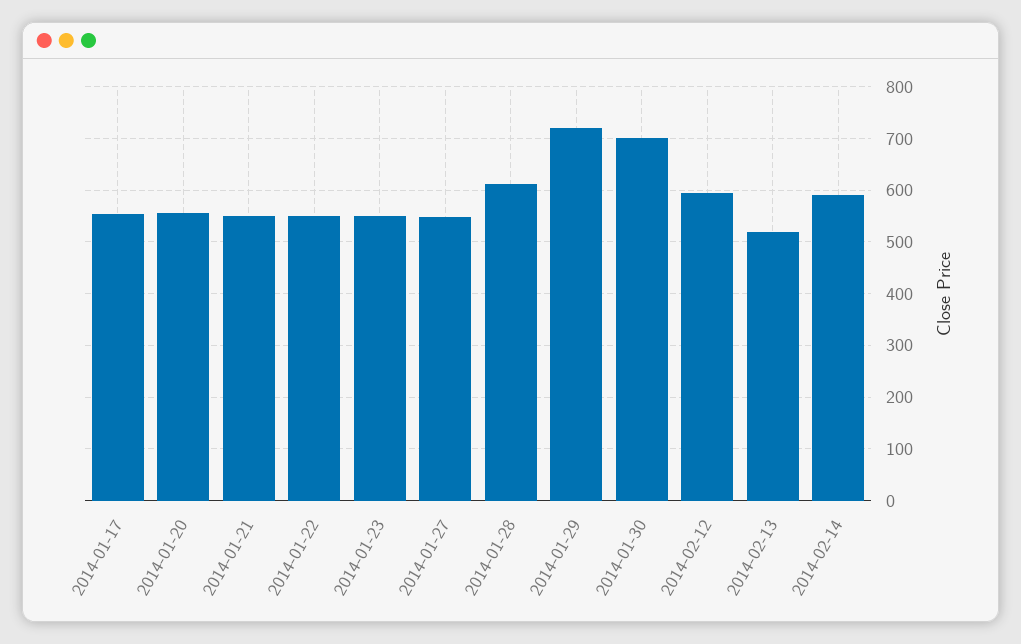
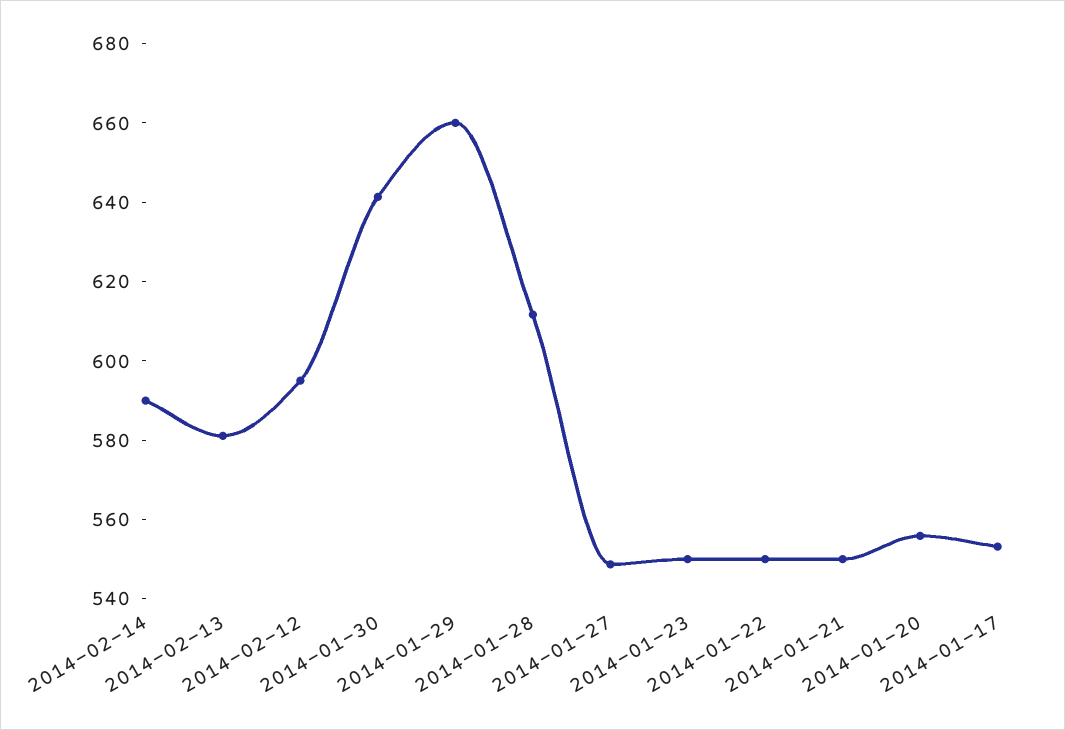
2014-01-29: 720 -> 660
2014-01-30: 700 -> 640
2014-02-13: 520 -> 580

